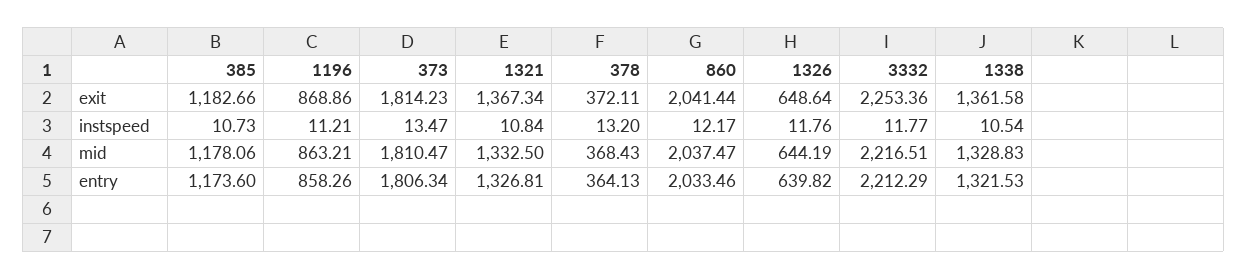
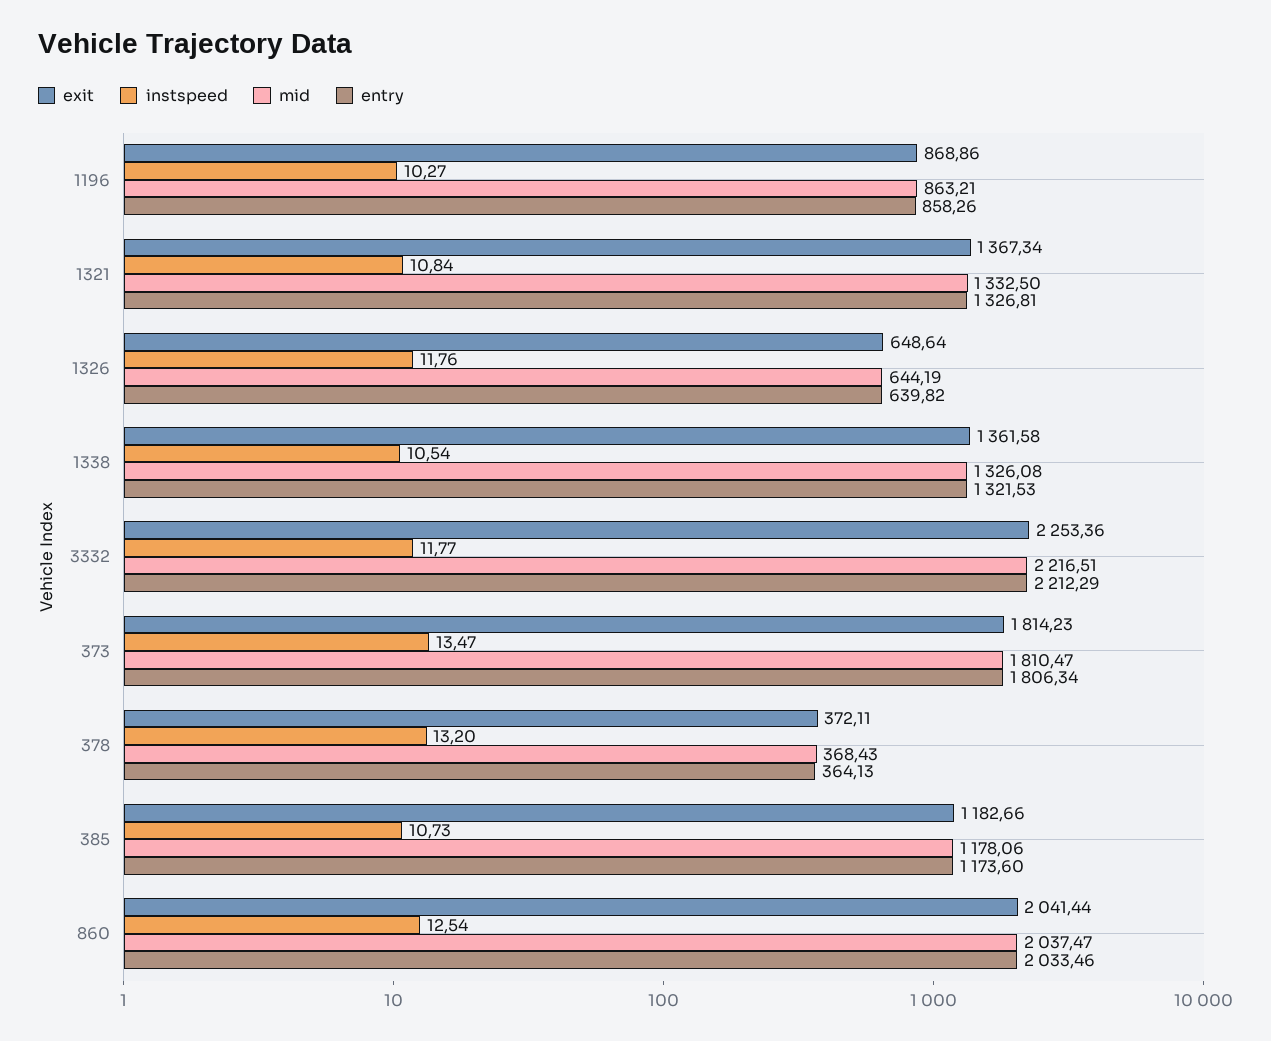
instspeed, 1196: 11.21 -> 10.27
instspeed, 860: 12.17 -> 12.54
mid, 1338: 1328.83 -> 1326.08

